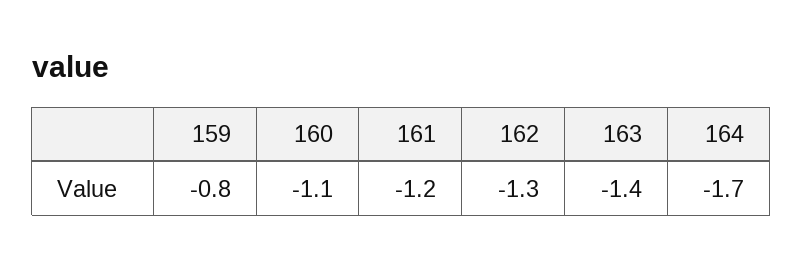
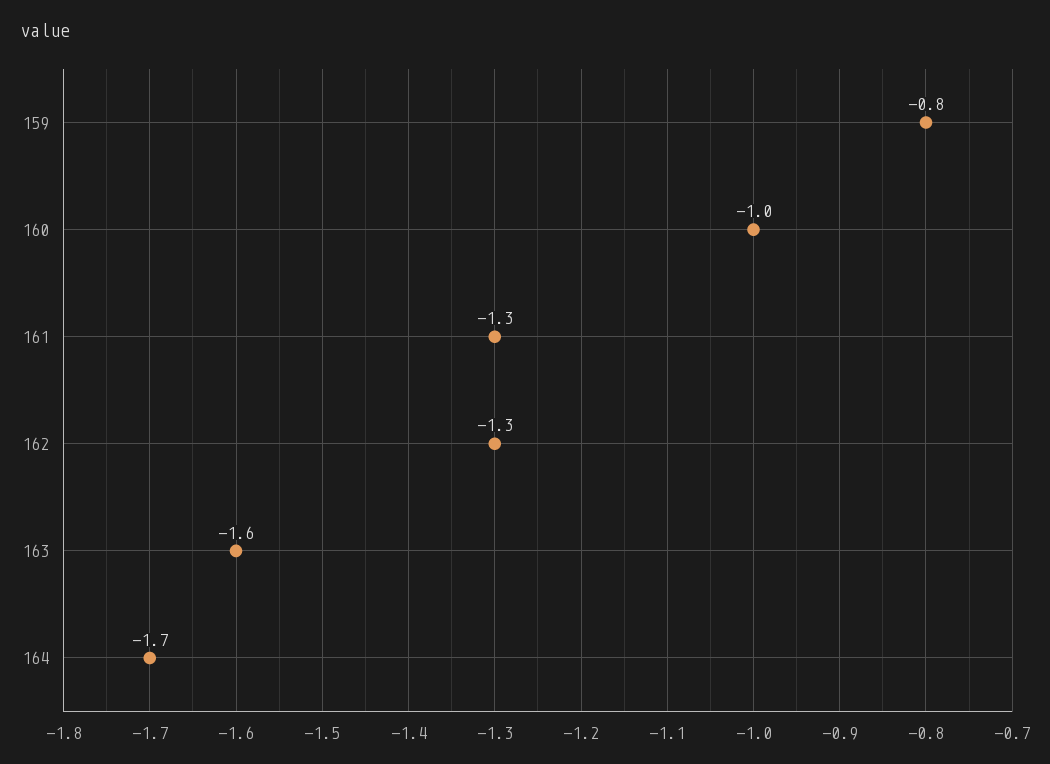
160: -1.1 -> -1
161: -1.2 -> -1.3
163: -1.4 -> -1.6

